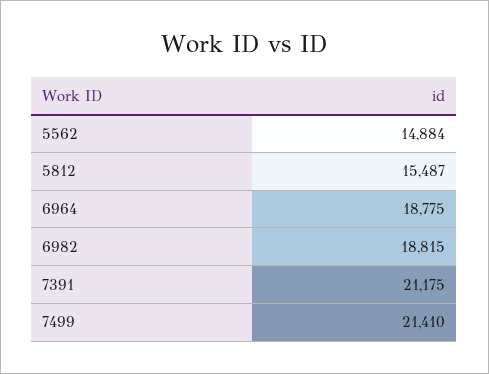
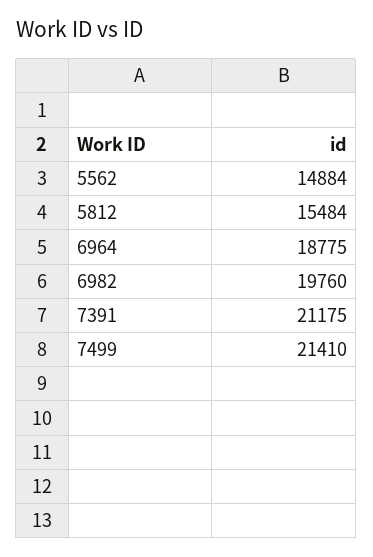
5812: 15487 -> 15484
6982: 18815 -> 19760

